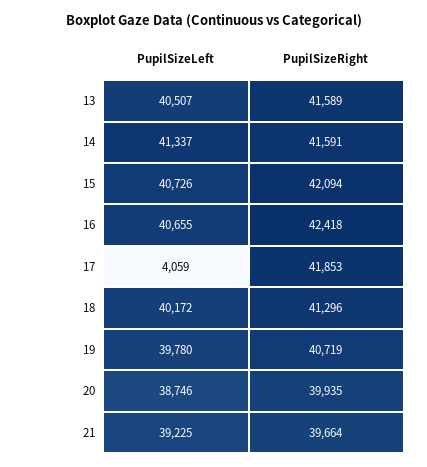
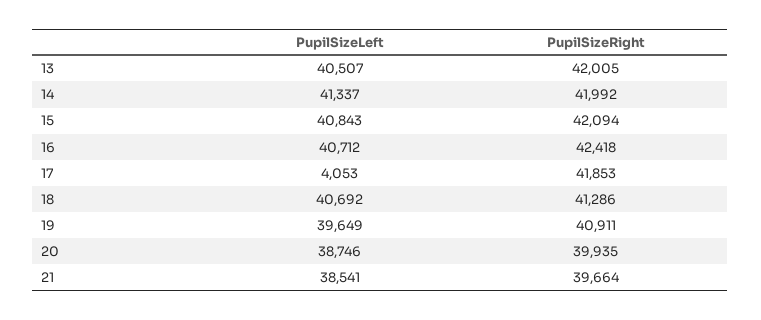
PupilSizeRight, 13: 41589 -> 42005
PupilSizeRight, 14: 41591 -> 41992
PupilSizeLeft, 15: 40726 -> 40843
PupilSizeLeft, 16: 40655 -> 40712
PupilSizeLeft, 17: 4059 -> 4053
PupilSizeLeft, 18: 40172 -> 40692
PupilSizeRight, 18: 41296 -> 41286
PupilSizeLeft, 19: 39780 -> 39649
PupilSizeRight, 19: 40719 -> 40911
PupilSizeLeft, 21: 39225 -> 38541

